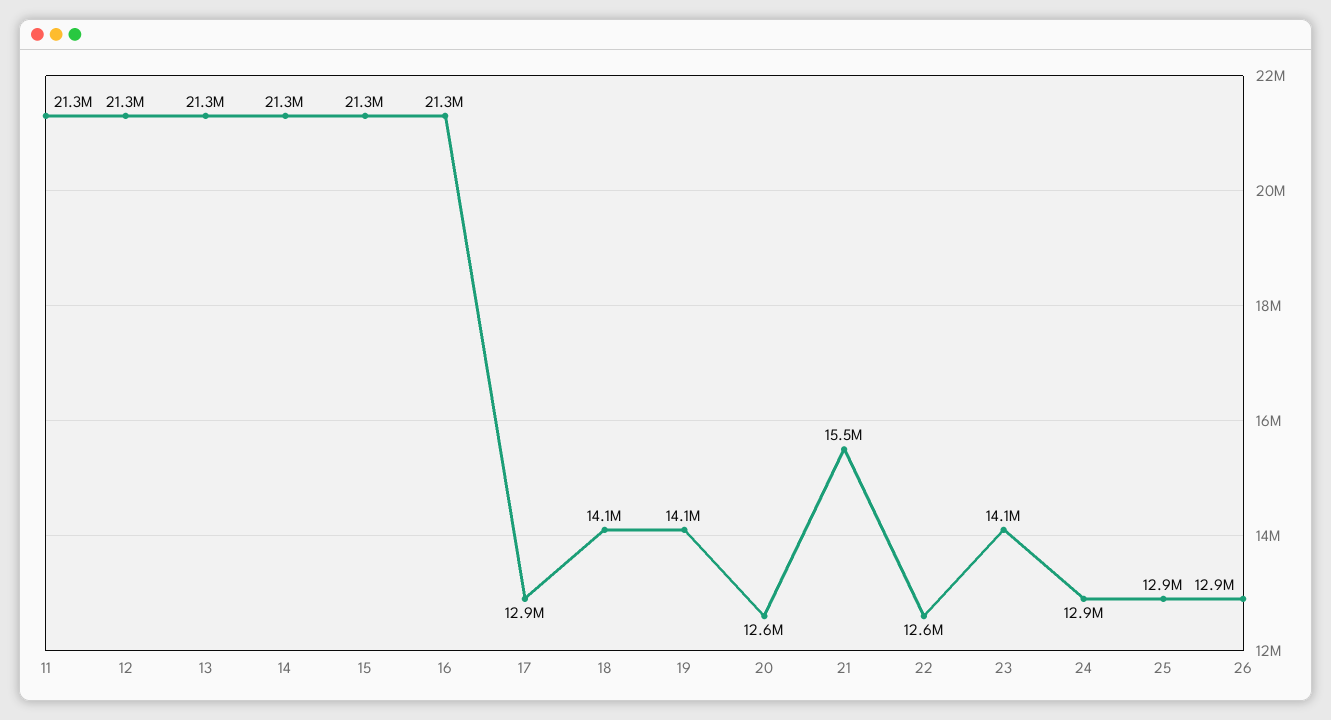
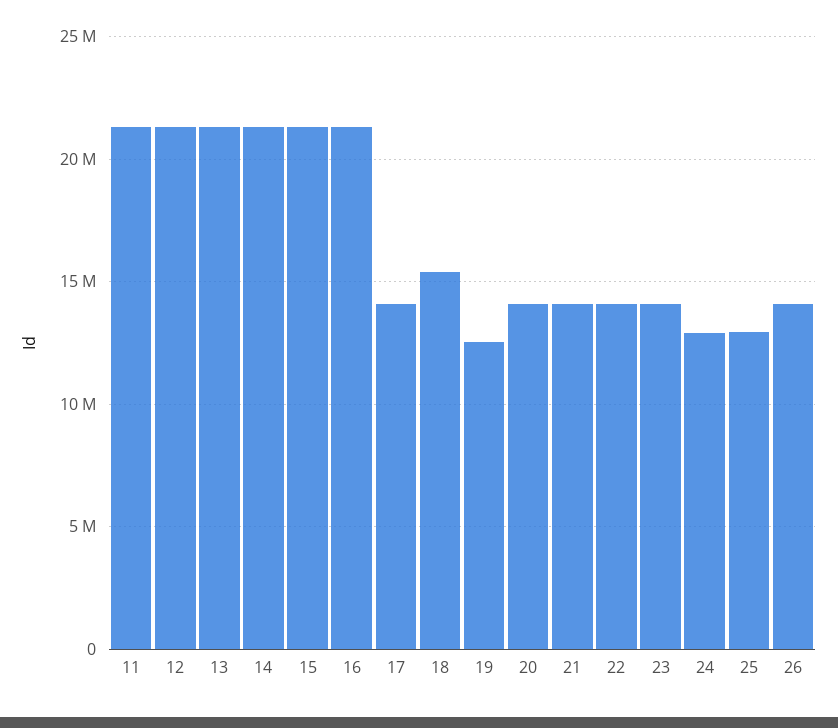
17: 12900000 -> 14000000
18: 14100000 -> 15500000
19: 14100000 -> 12500000
20: 12600000 -> 14000000
21: 15500000 -> 14000000
22: 12600000 -> 14000000
26: 12900000 -> 14000000

